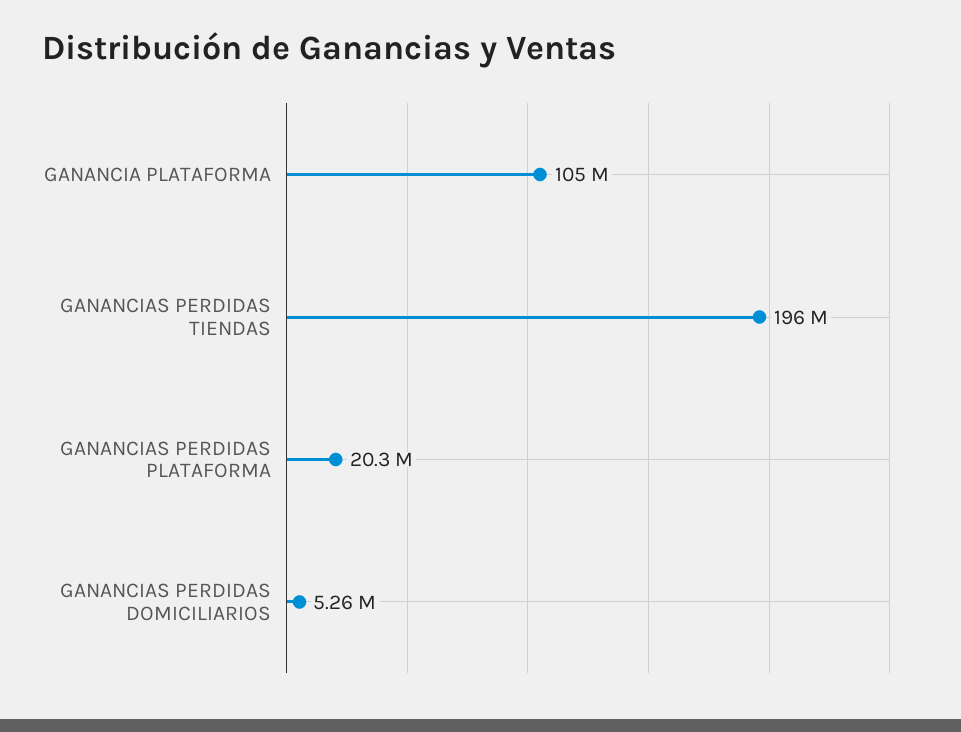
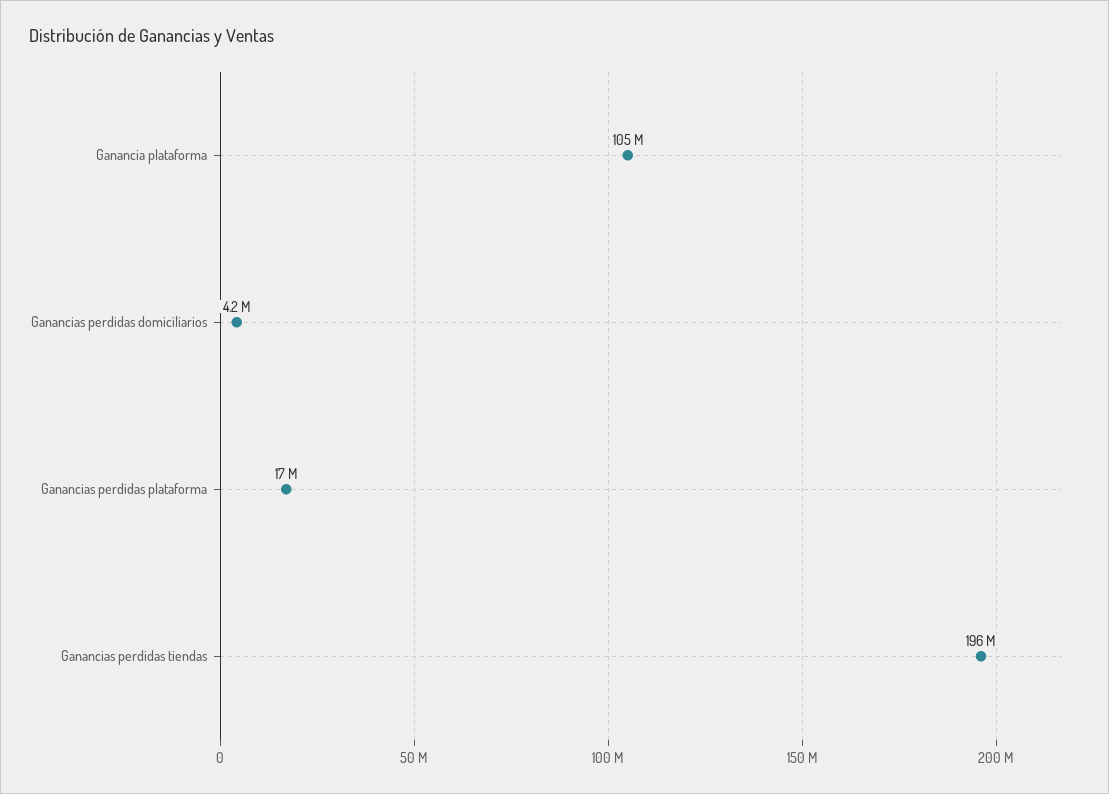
GANANCIAS PERDIDAS PLATAFORMA: 20300000 -> 17000000
GANANCIAS PERDIDAS DOMICILIARIOS: 5260000 -> 4200000

